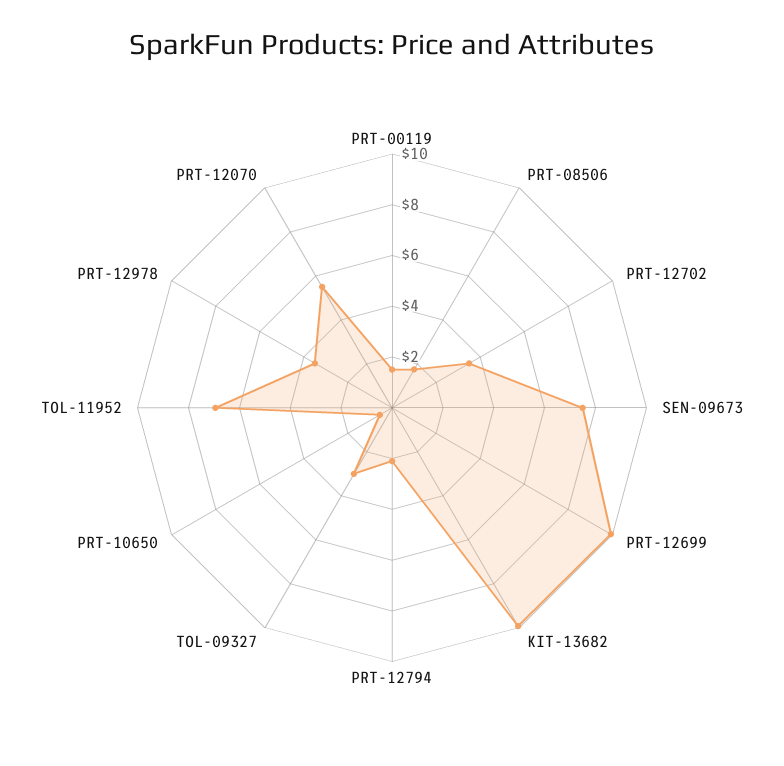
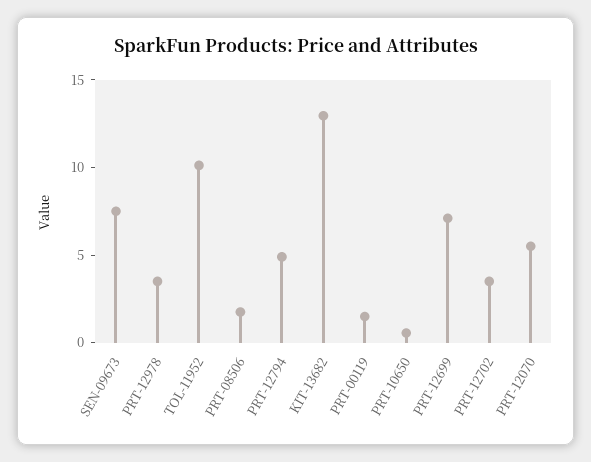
PRT-12699: 10 -> 7
KIT-13682: 10 -> 13
PRT-12794: 2 -> 5
TOL-09327: 3 -> none
TOL-11952: 7 -> 10

